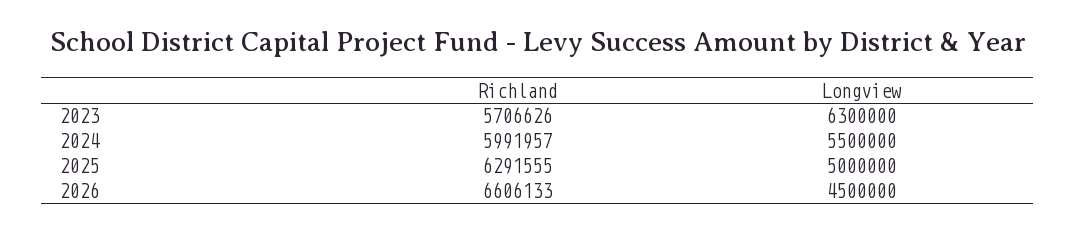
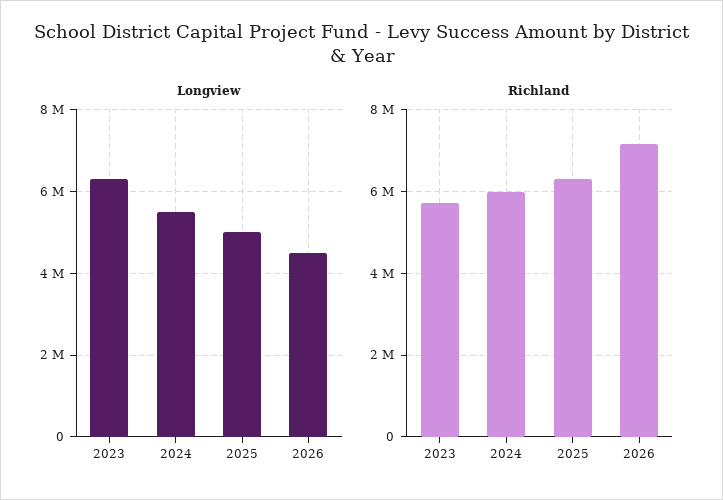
Richland, 2026: 6606133 -> 7200000

